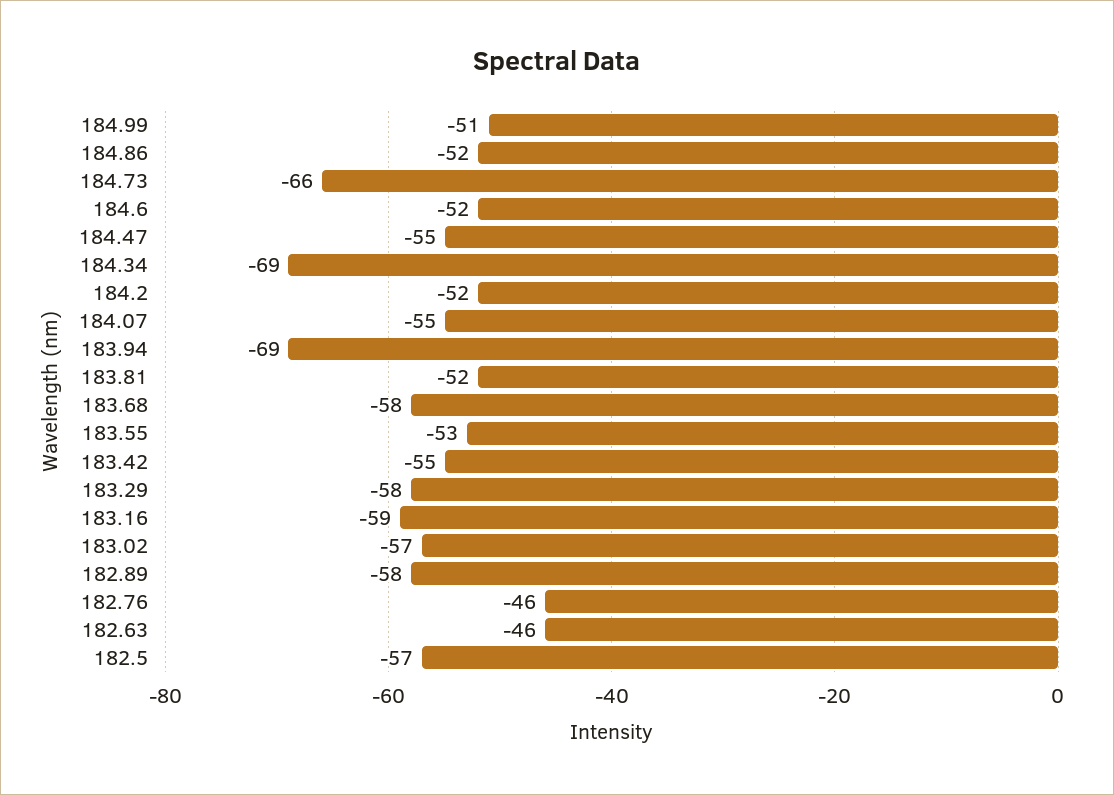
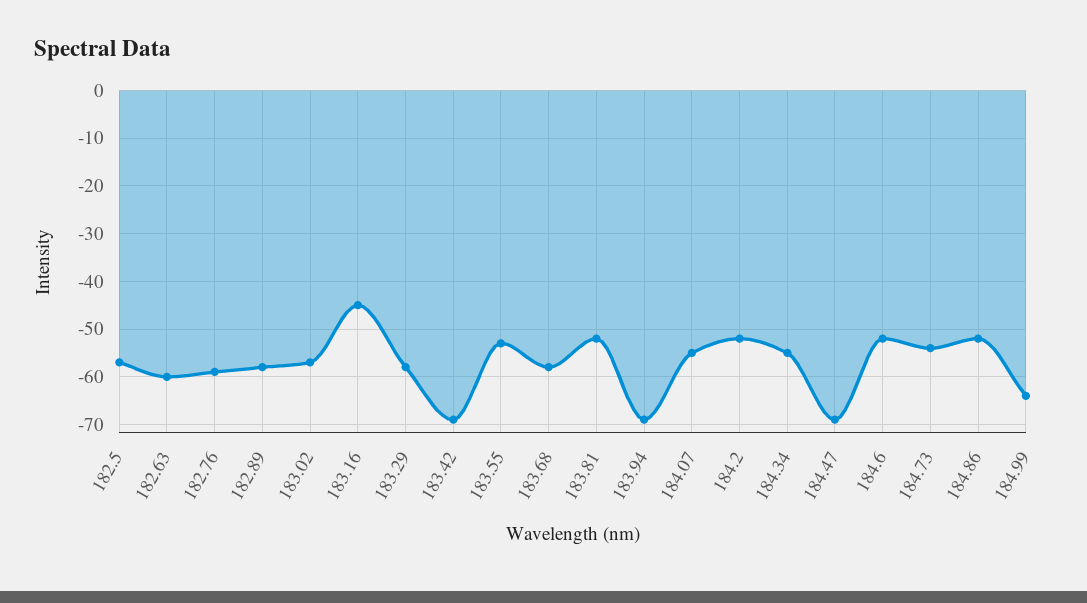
184.99: -51 -> -65
184.73: -66 -> -55
184.47: -55 -> -70
184.34: -69 -> -55
183.42: -55 -> -70
183.16: -59 -> -45
182.76: -46 -> -60
182.63: -46 -> -60

